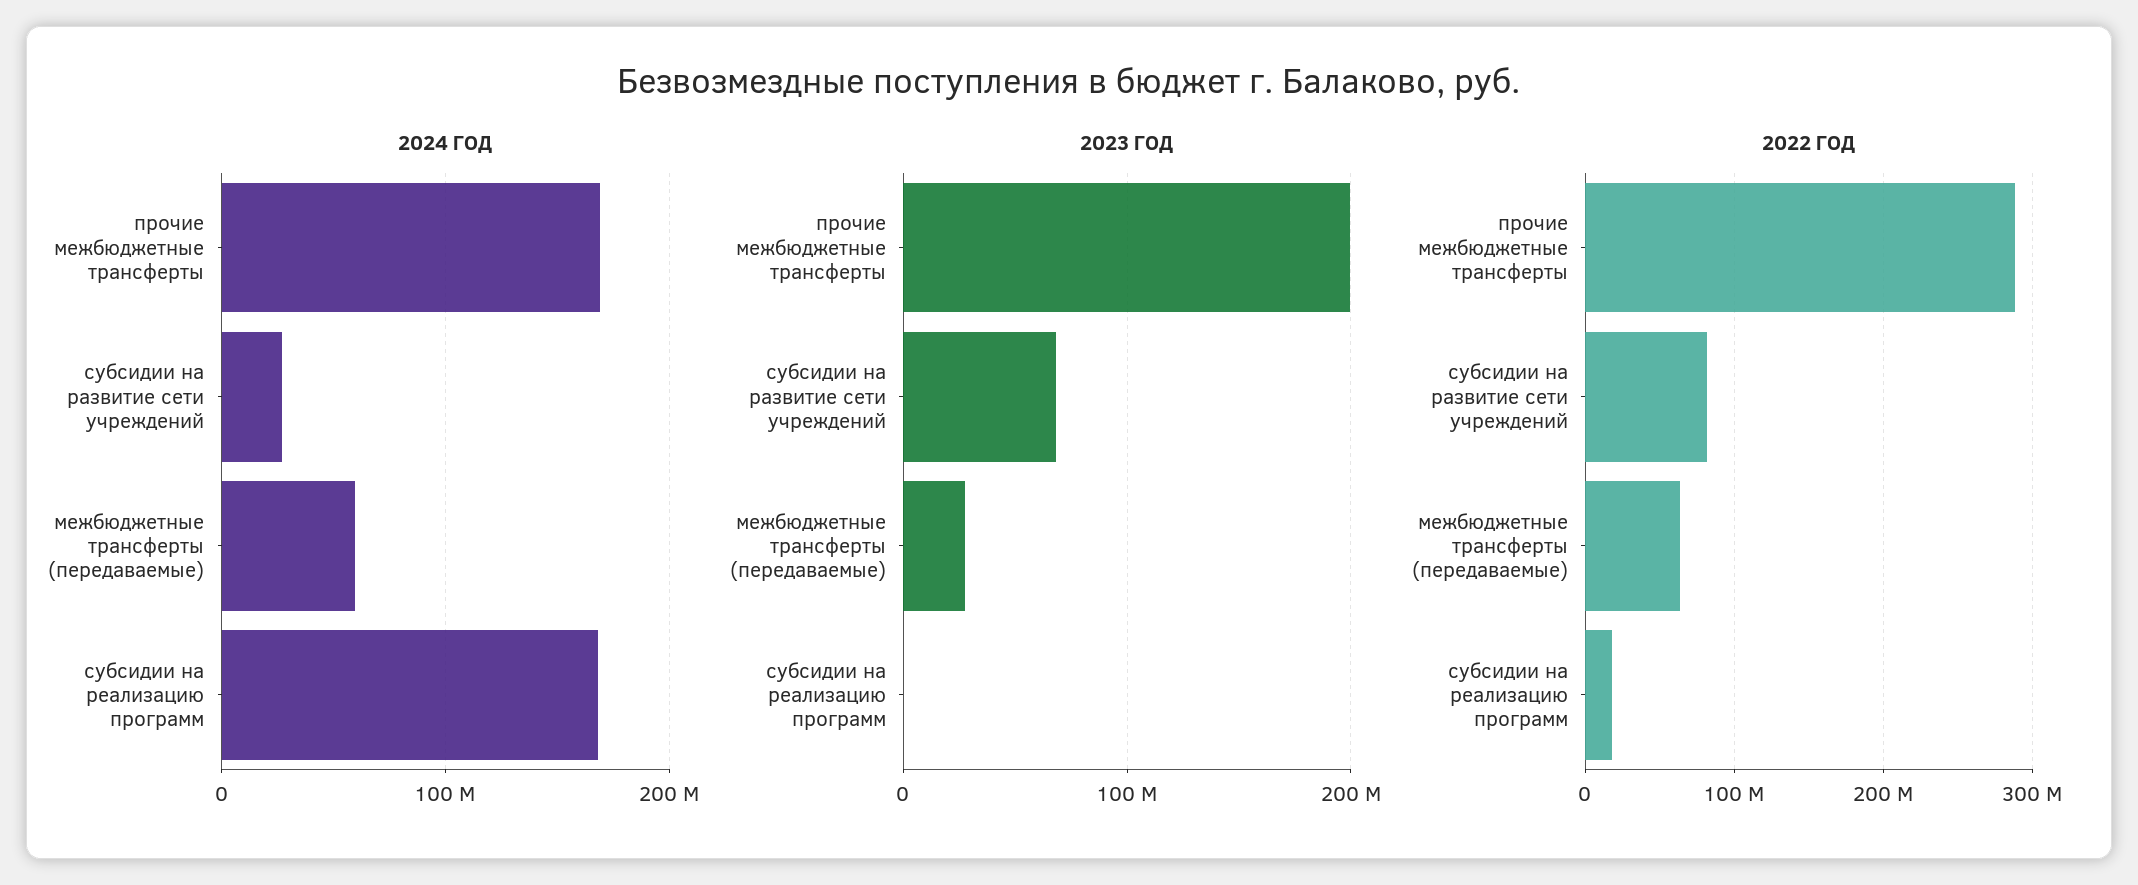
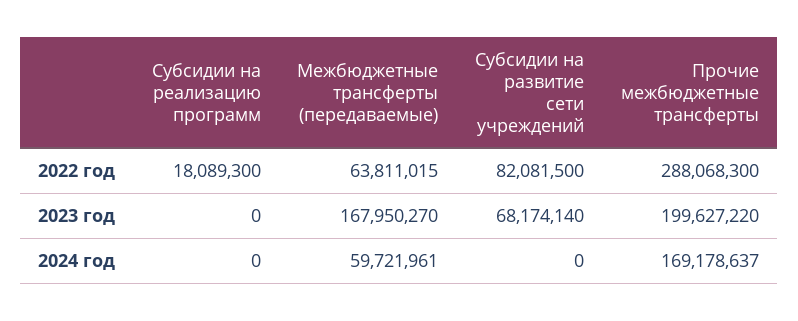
2024 ГОД, субсидии на развитие сети учреждений: 30000000 -> 0
2024 ГОД, субсидии на реализацию программ: 170000000 -> 0
2023 ГОД, межбюджетные трансферты (передаваемые): 30000000 -> 167950270

